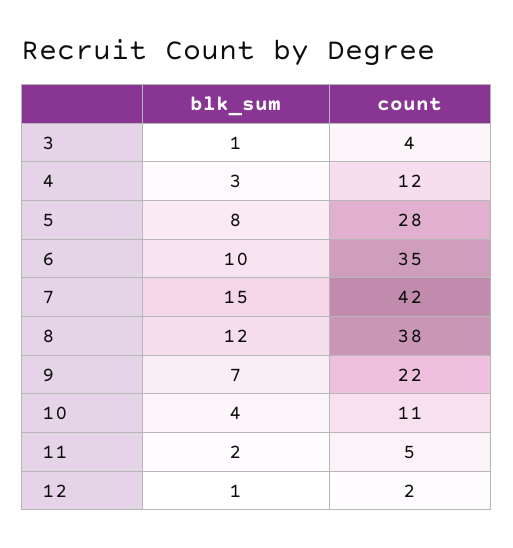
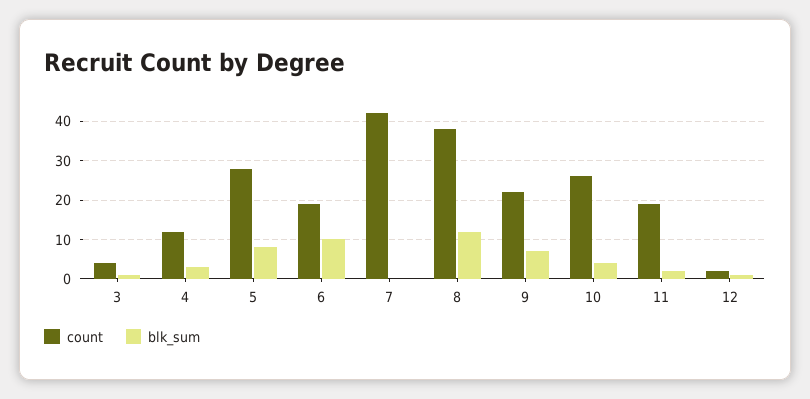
count, 6: 35 -> 20
blk_sum, 7: 15 -> 0
count, 10: 11 -> 25
count, 11: 5 -> 20

